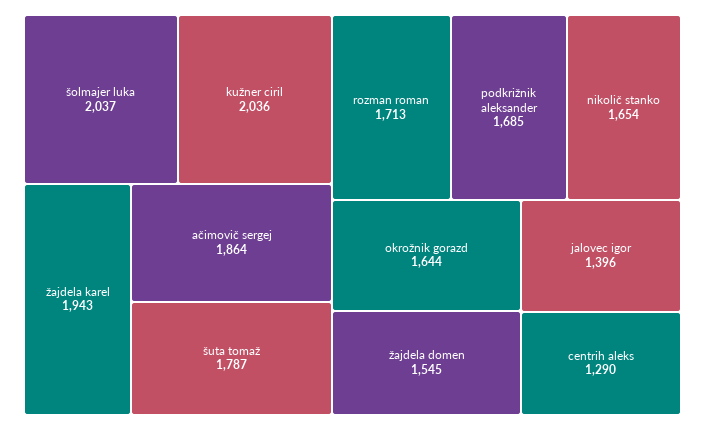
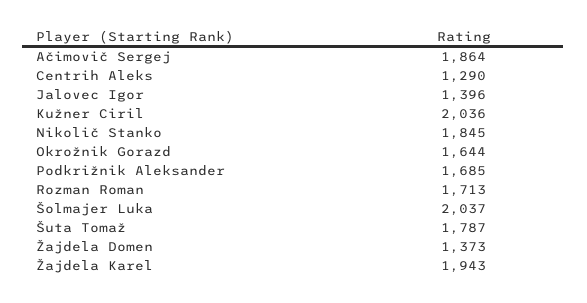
nikolič stanko: 1654 -> 1845
žajdela domen: 1545 -> 1373

